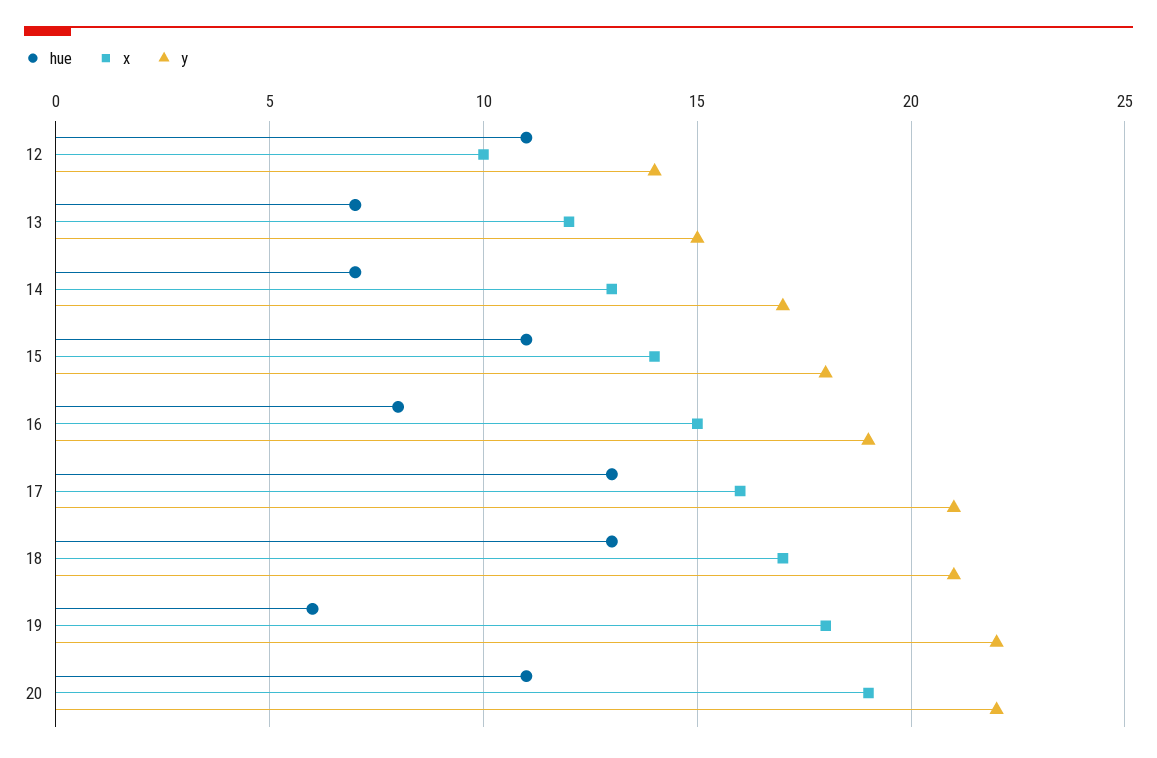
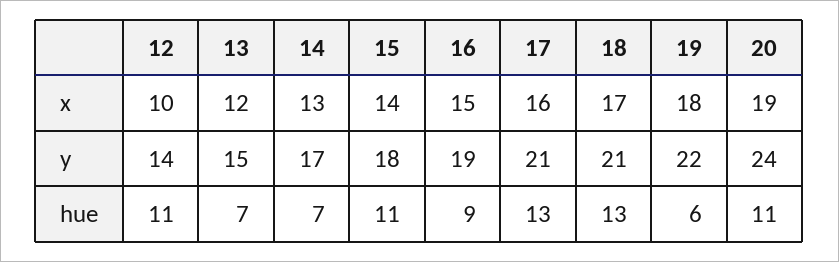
hue, 16: 8 -> 9
y, 20: 22 -> 24

